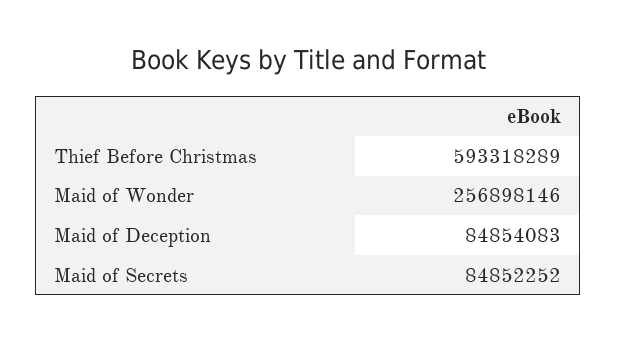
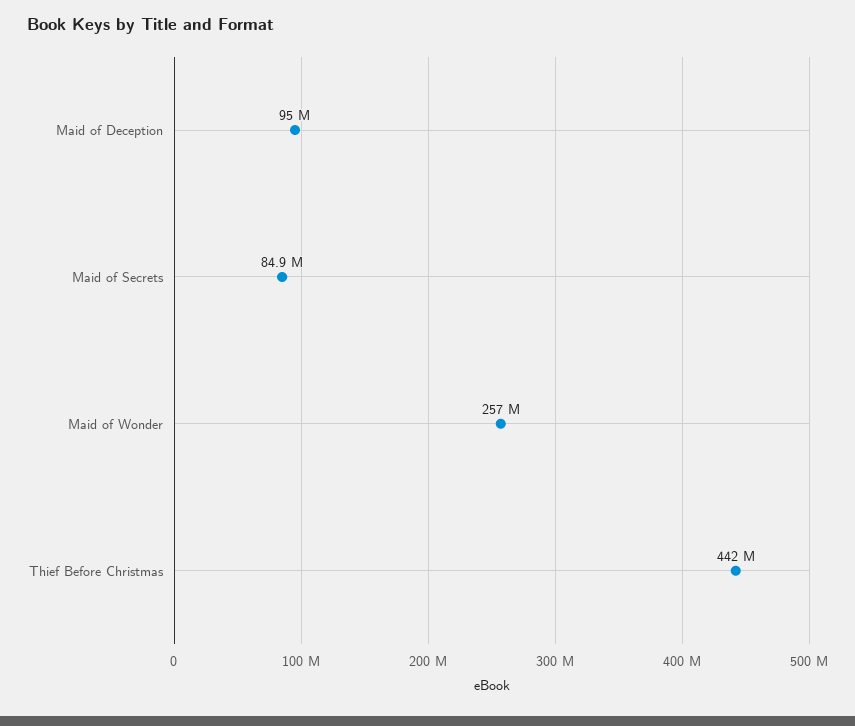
Thief Before Christmas: 593318289 -> 442000000
Maid of Deception: 84854083 -> 95000000

